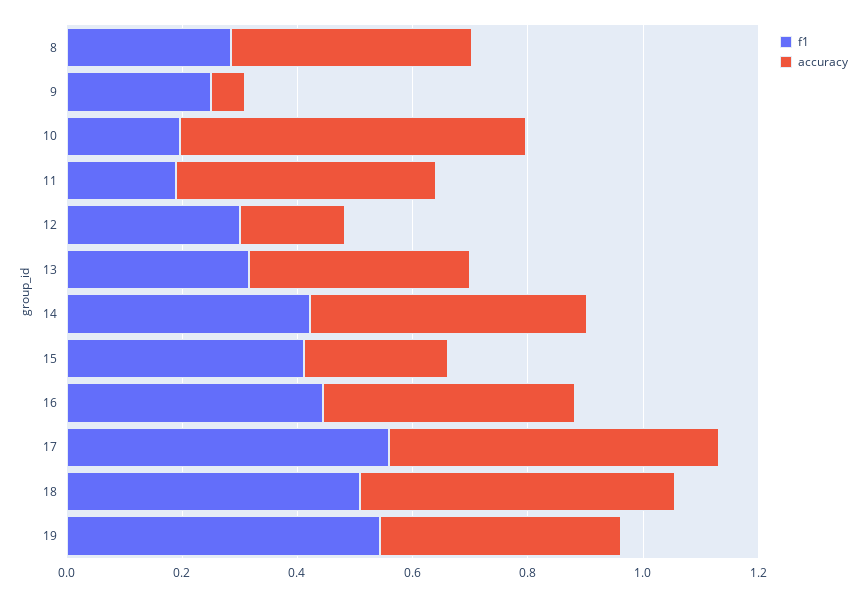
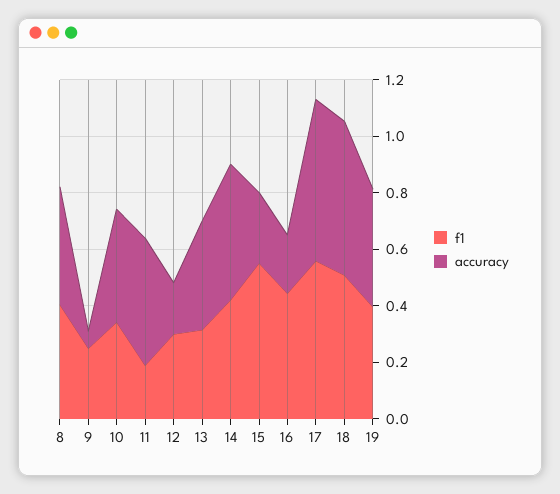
f1, 8: 0.3 -> 0.4
f1, 10: 0.2 -> 0.35
accuracy, 10: 0.6 -> 0.4
f1, 15: 0.4 -> 0.55
accuracy, 16: 0.45 -> 0.2
f1, 19: 0.55 -> 0.4

